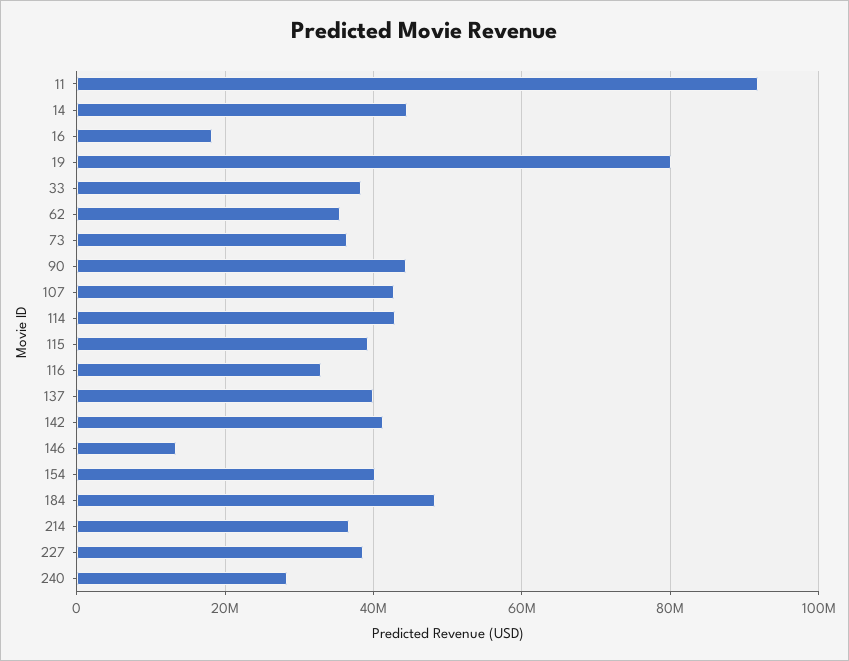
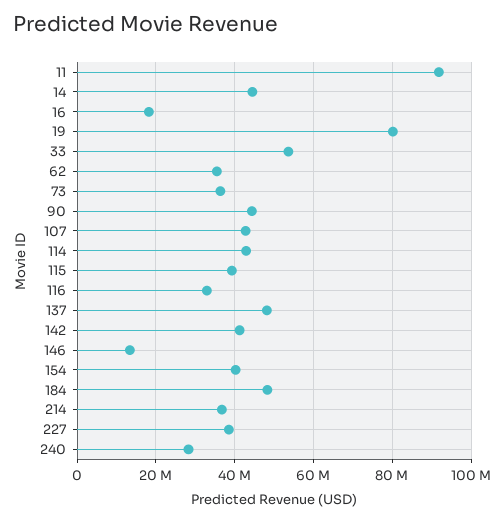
33: 38000000 -> 54000000
137: 40000000 -> 48000000

